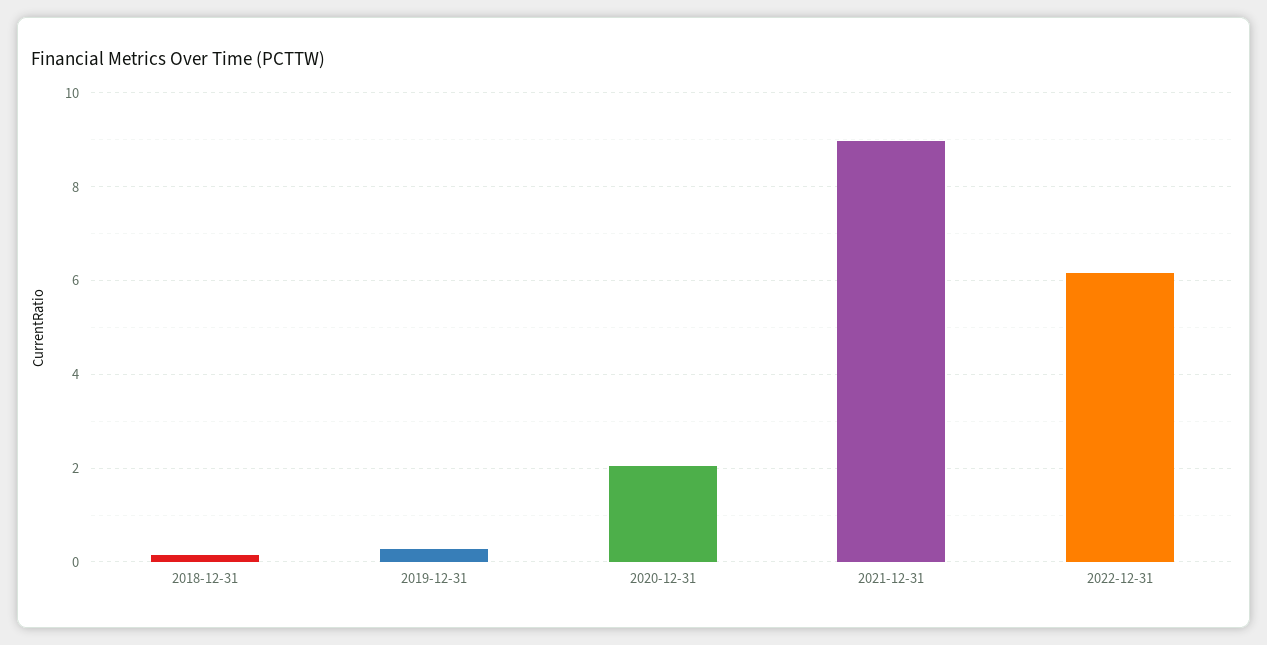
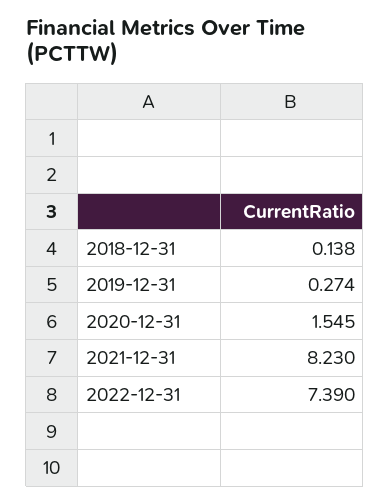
2020-12-31: 2 -> 1.545
2021-12-31: 9 -> 8.23
2022-12-31: 6.2 -> 7.39

